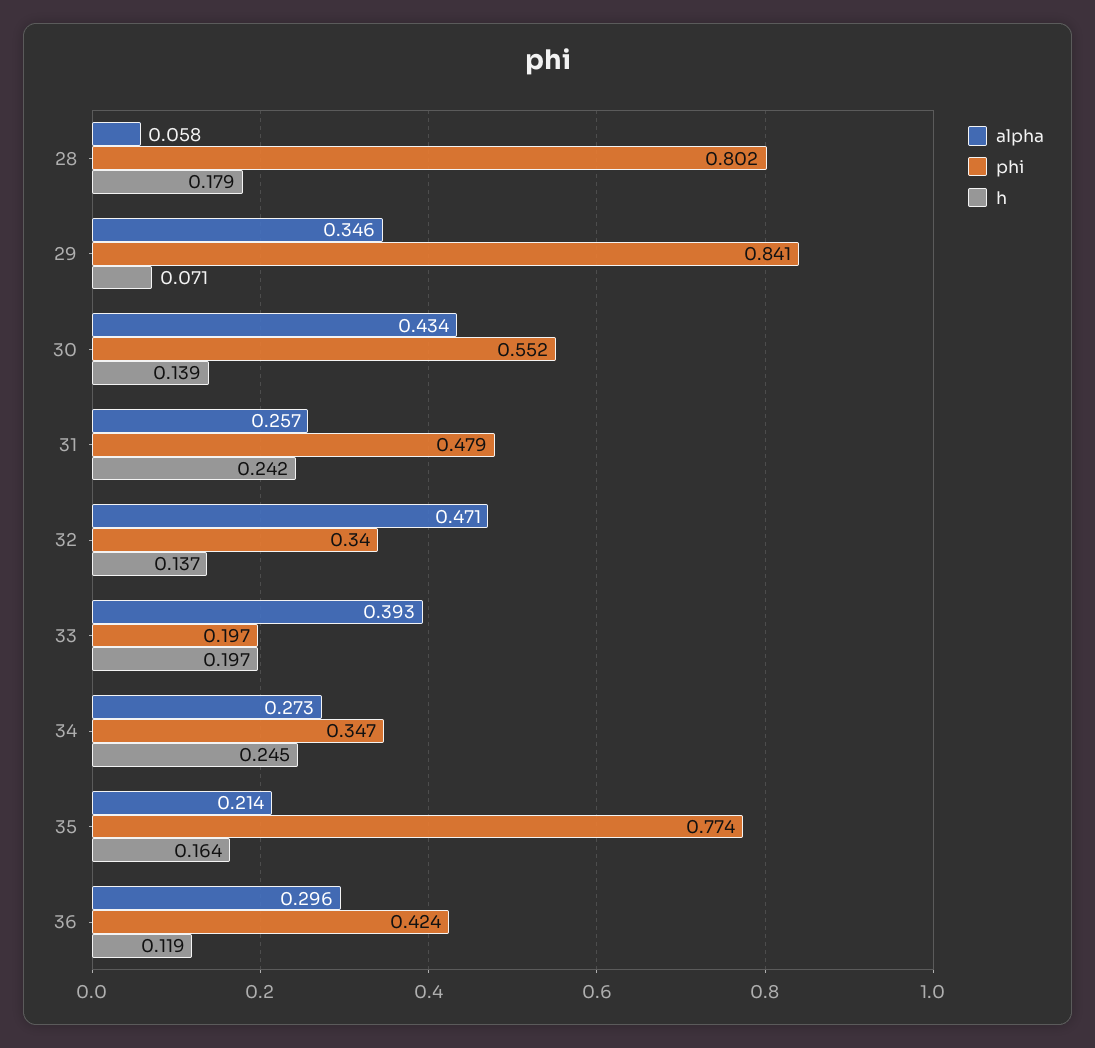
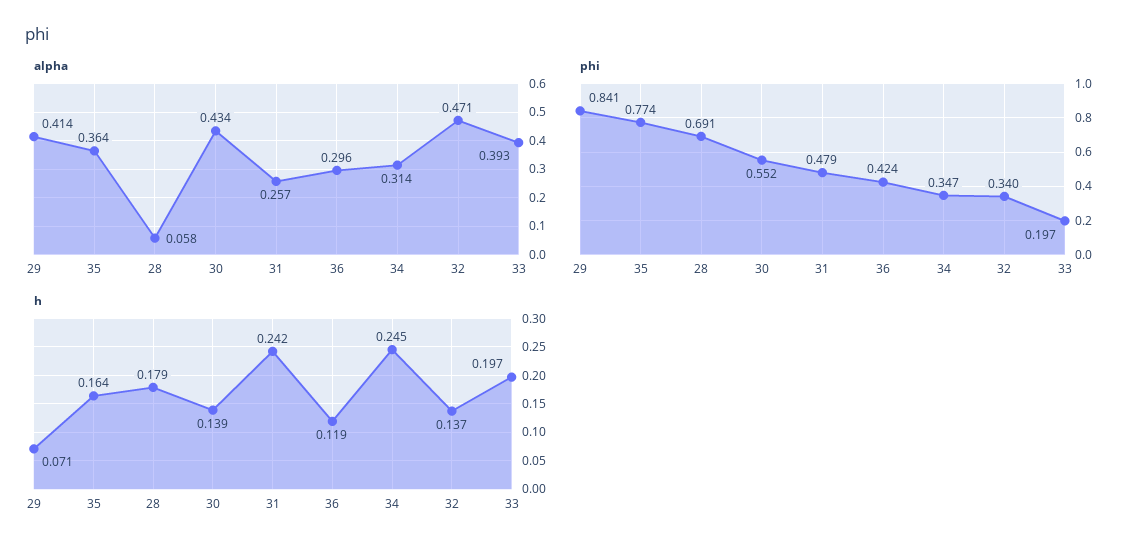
phi, 28: 0.802 -> 0.691
alpha, 29: 0.346 -> 0.414
alpha, 34: 0.273 -> 0.314
alpha, 35: 0.214 -> 0.364

